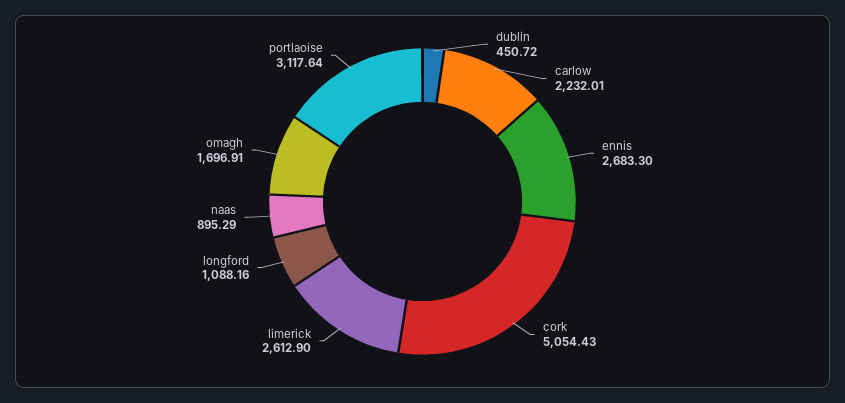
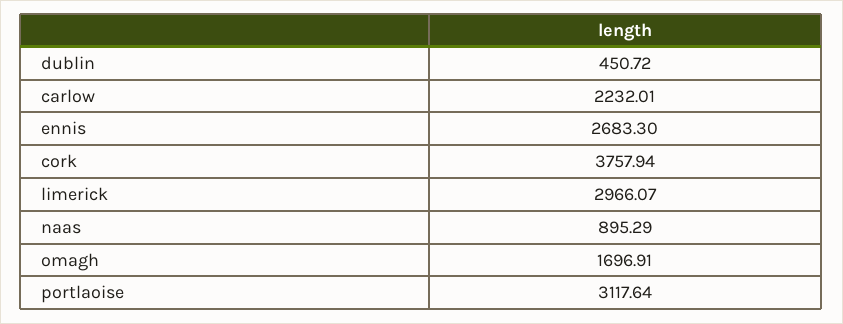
cork: 5054.43 -> 3757.94
limerick: 2612.9 -> 2966.07
longford: 1088.16 -> none

